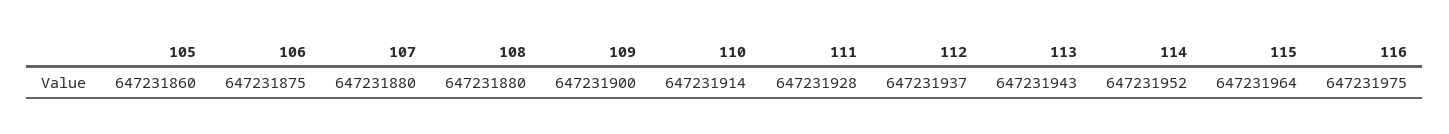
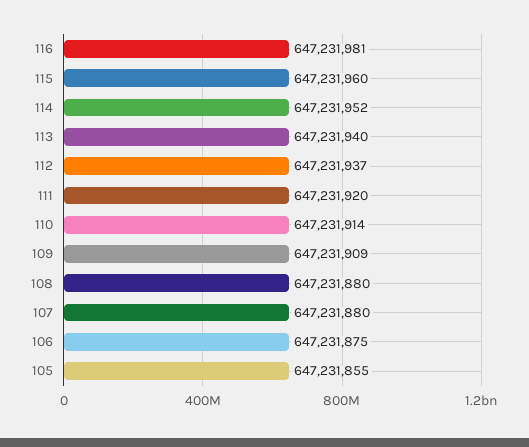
105: 647231860 -> 647231855
109: 647231900 -> 647231909
111: 647231928 -> 647231920
113: 647231943 -> 647231940
115: 647231964 -> 647231960
116: 647231975 -> 647231981

